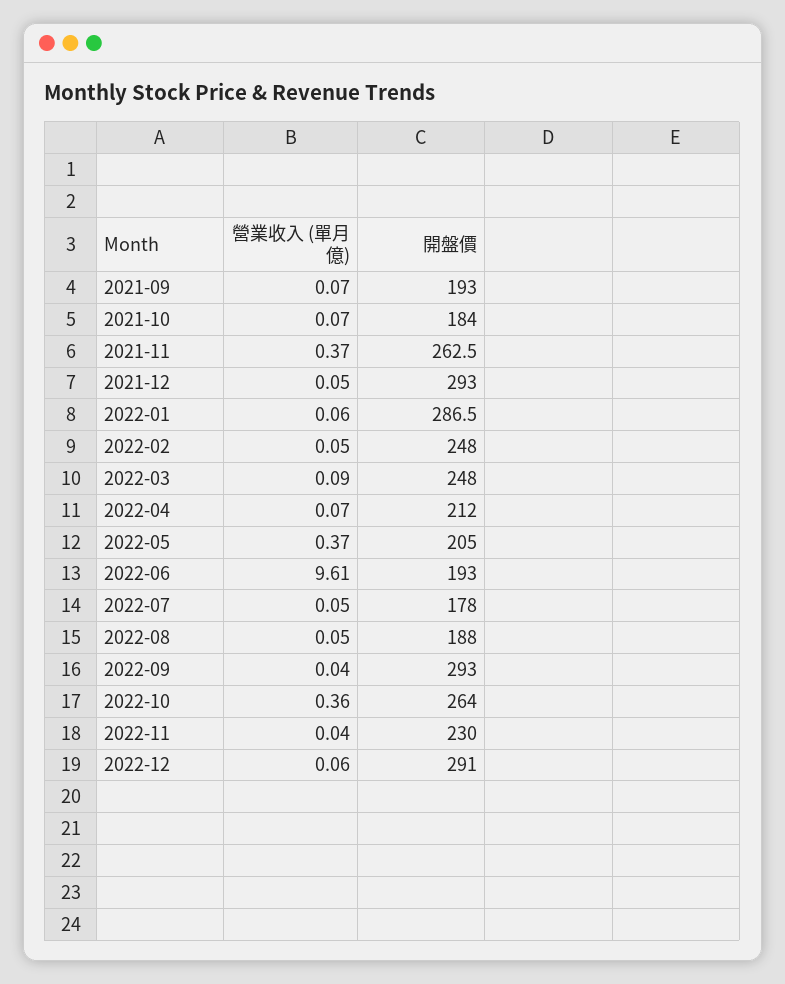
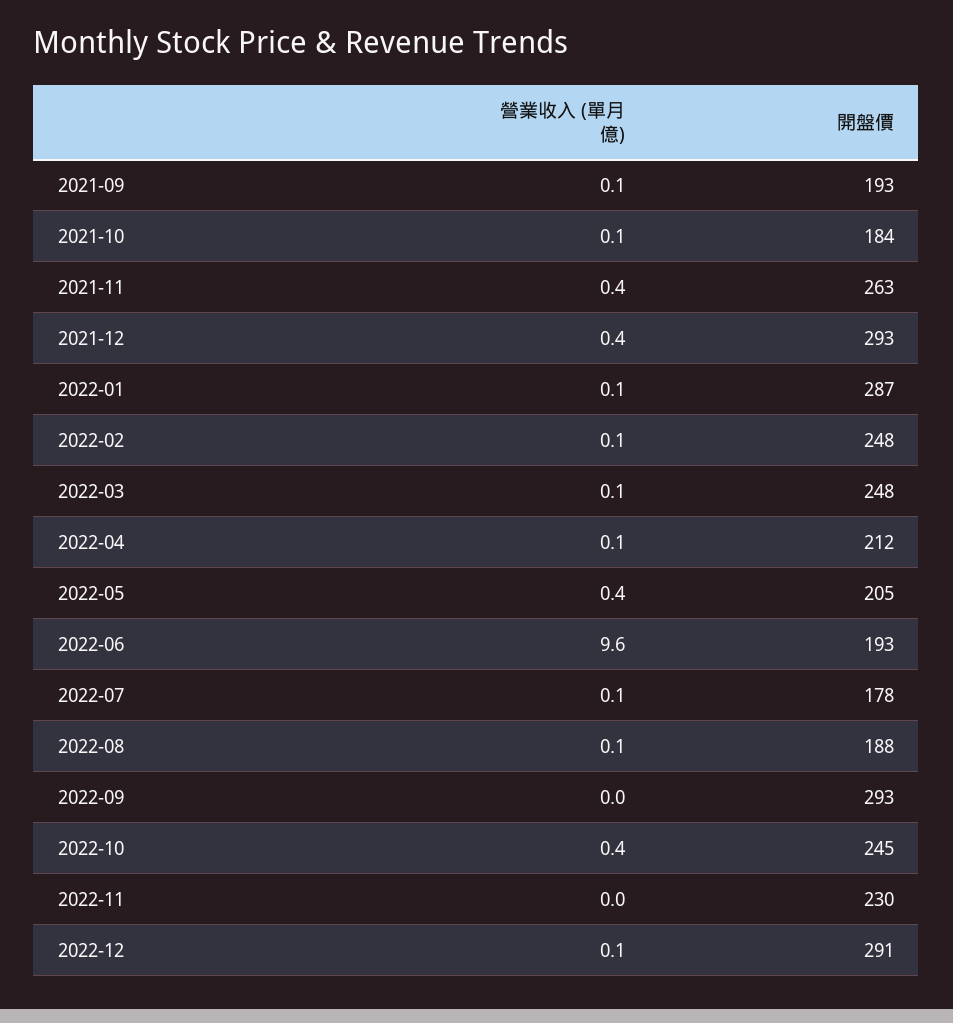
營業收入 (單月億), 2021-12: 0.05 -> 0.4
開盤價, 2022-10: 264 -> 245

